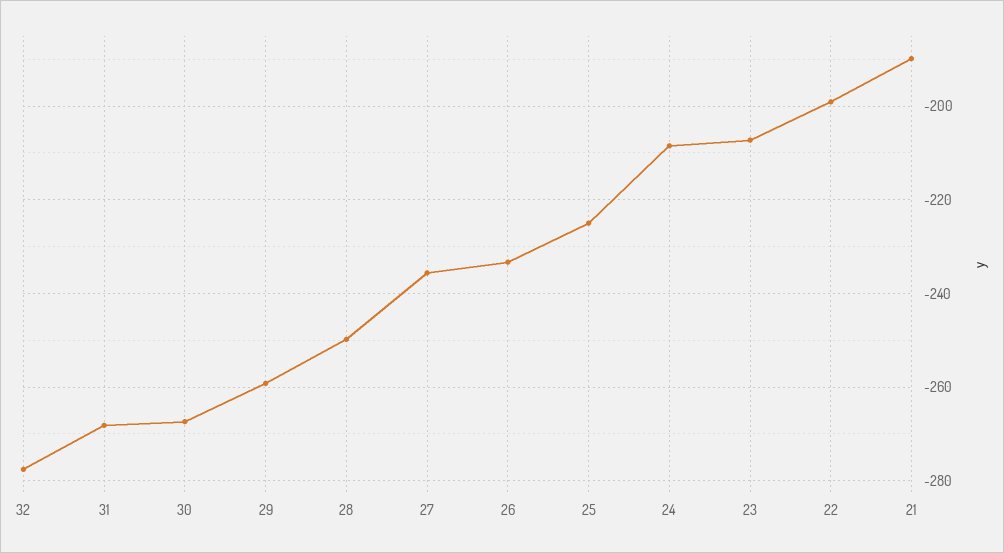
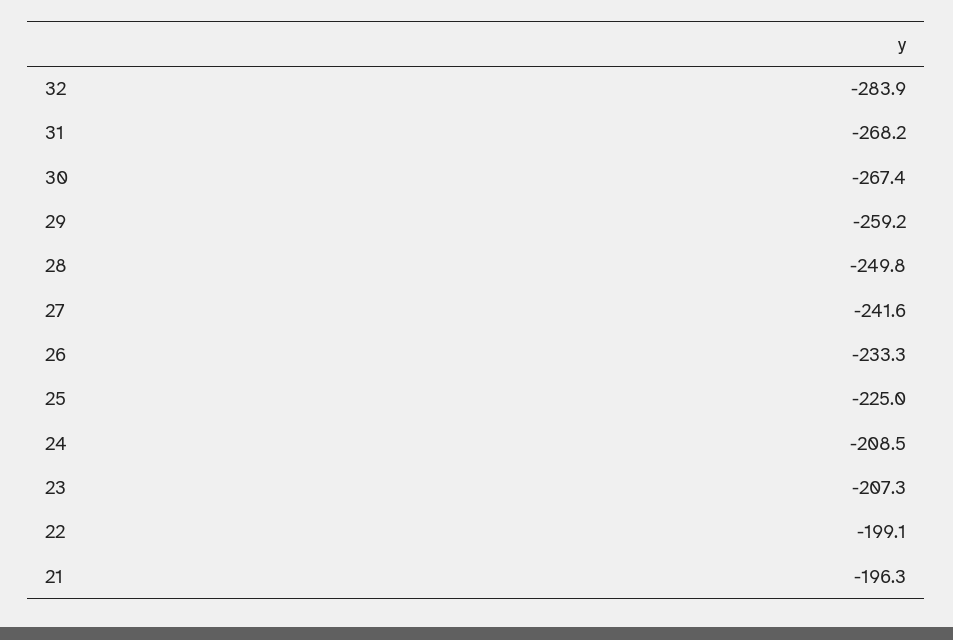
32: -278 -> -283.9
27: -236 -> -241.6
21: -190 -> -196.3

